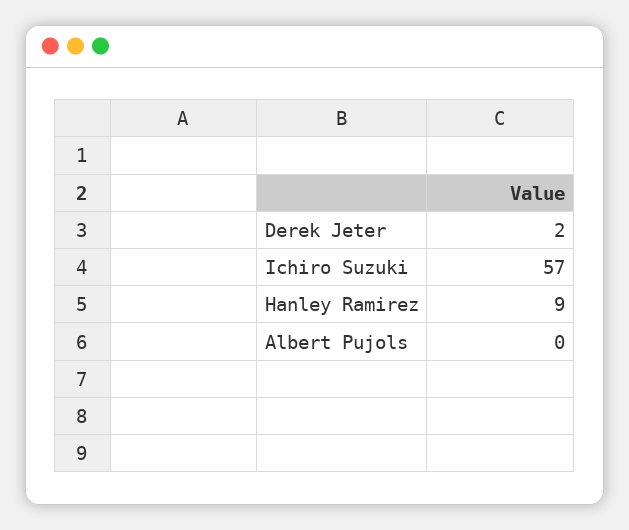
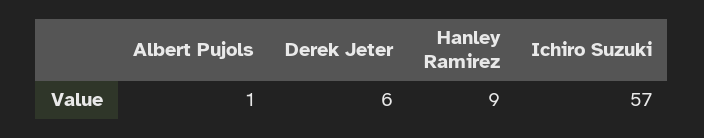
Derek Jeter: 2 -> 6
Albert Pujols: 0 -> 1

